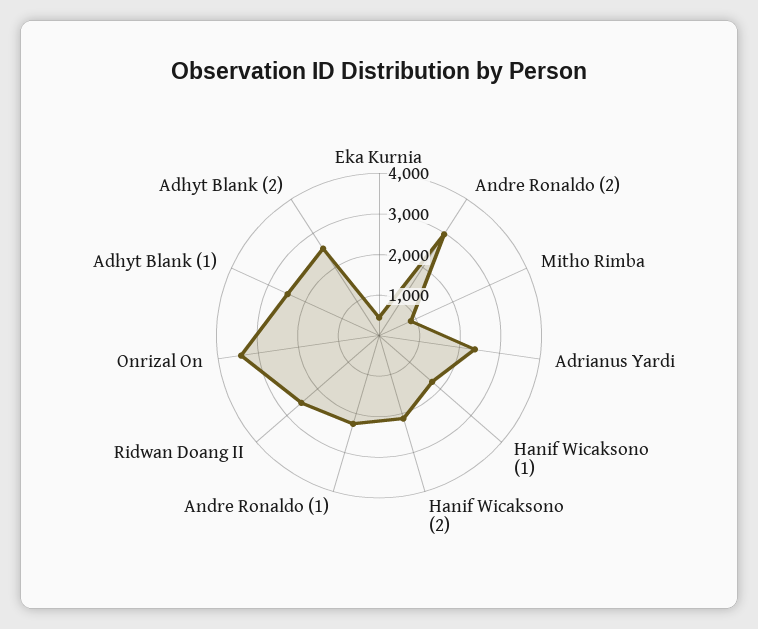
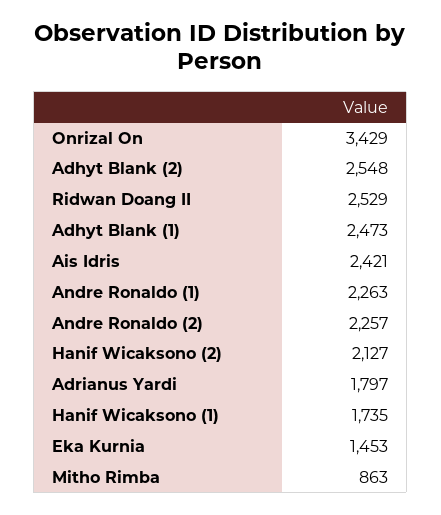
Eka Kurnia: 400 -> 1453
Andre Ronaldo (2): 3000 -> 2257
Adrianus Yardi: 2400 -> 1797
Ais Idris: none -> 2421

